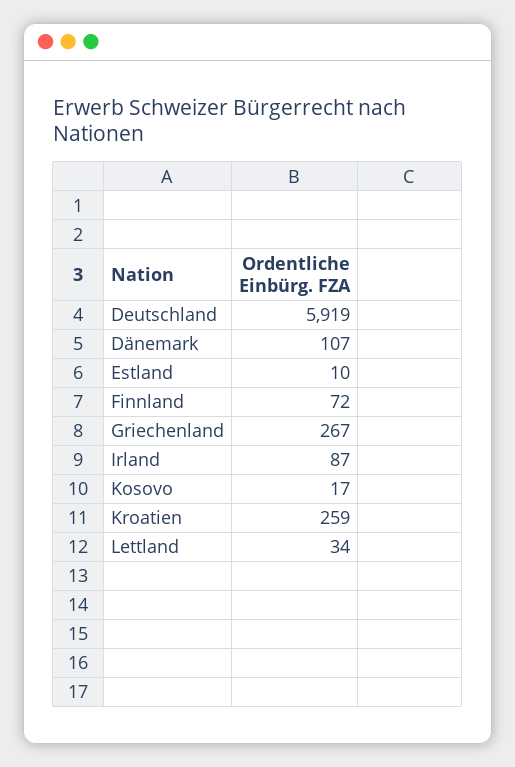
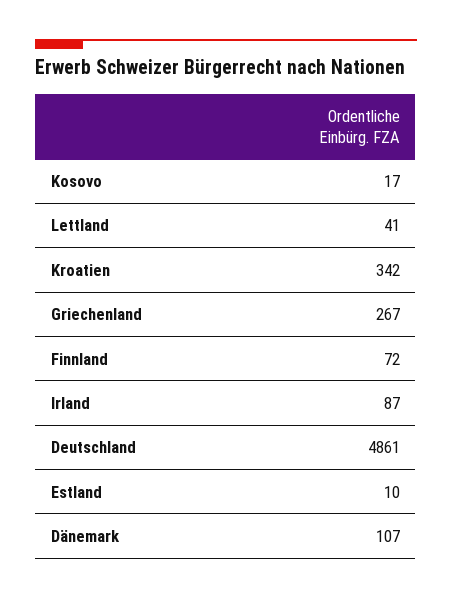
Deutschland: 5919 -> 4861
Kroatien: 259 -> 342
Lettland: 34 -> 41

